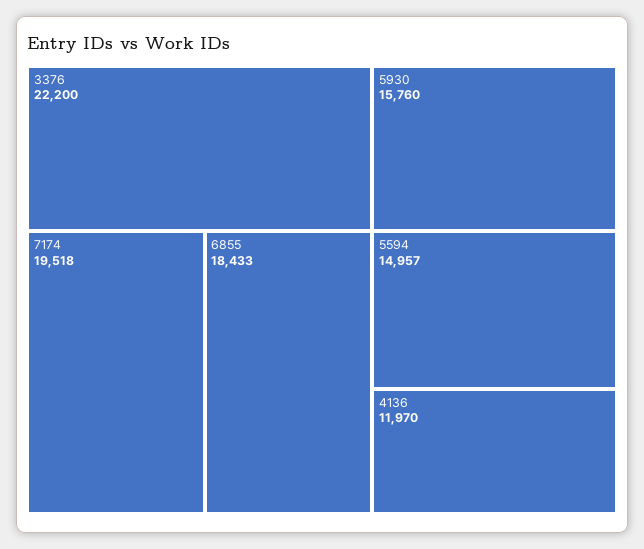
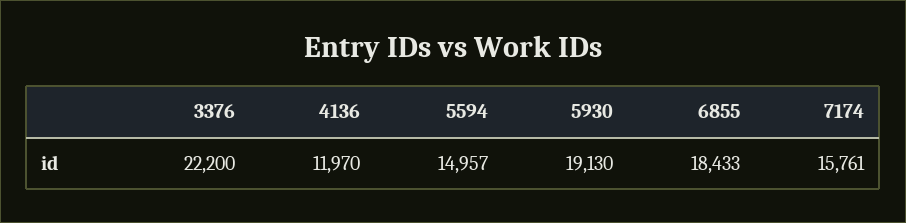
7174: 19518 -> 15761
5930: 15760 -> 19130

